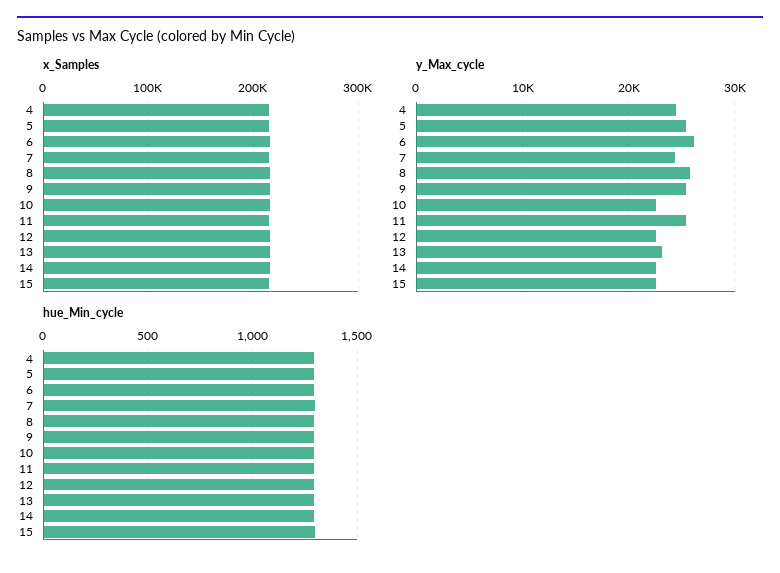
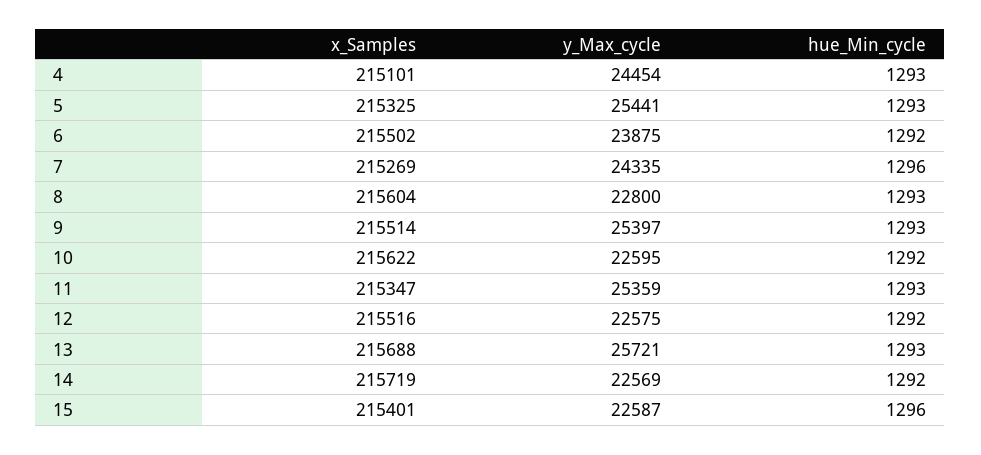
y_Max_cycle, 6: 26000 -> 23875
y_Max_cycle, 8: 26000 -> 22800
y_Max_cycle, 13: 23000 -> 25721

